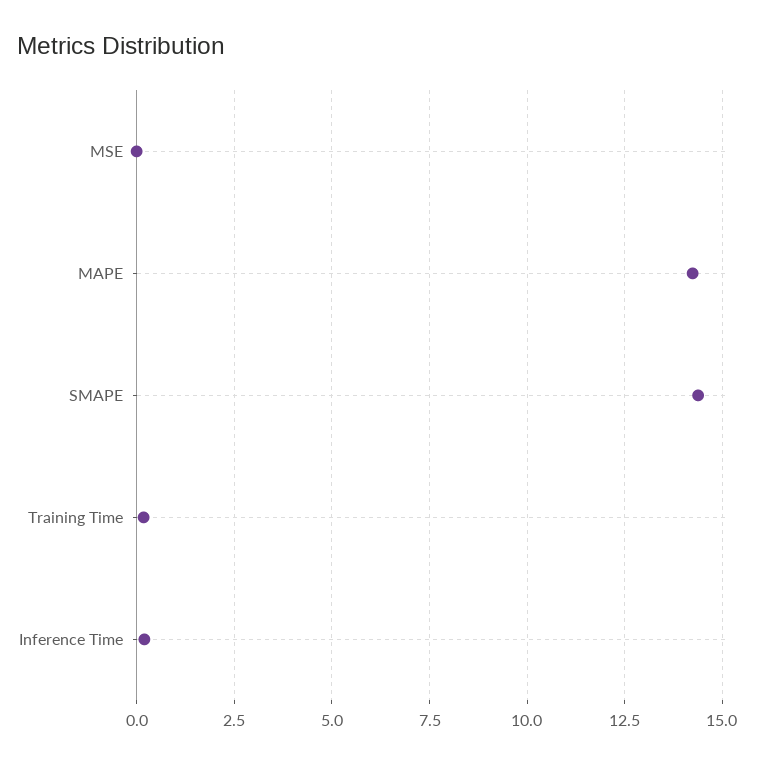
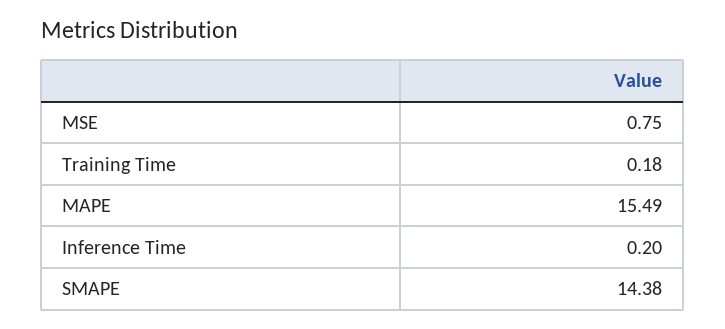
MSE: 0 -> 0.75
MAPE: 14.25 -> 15.49

